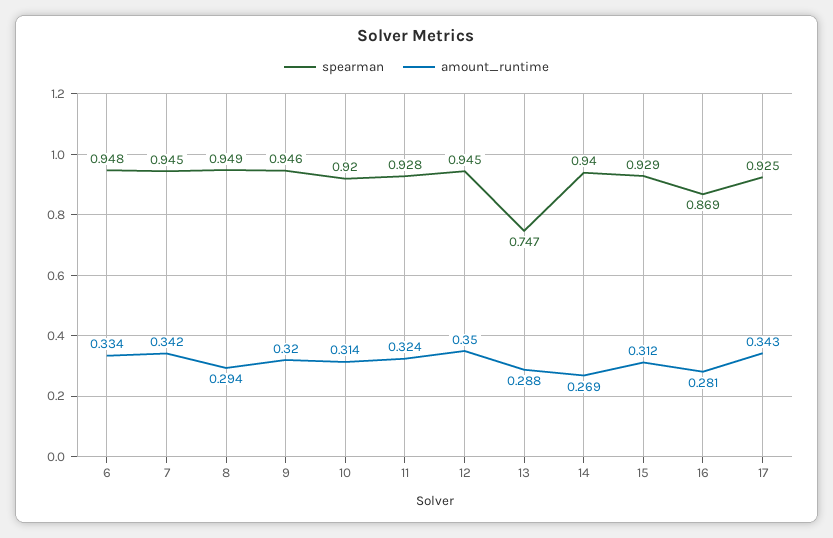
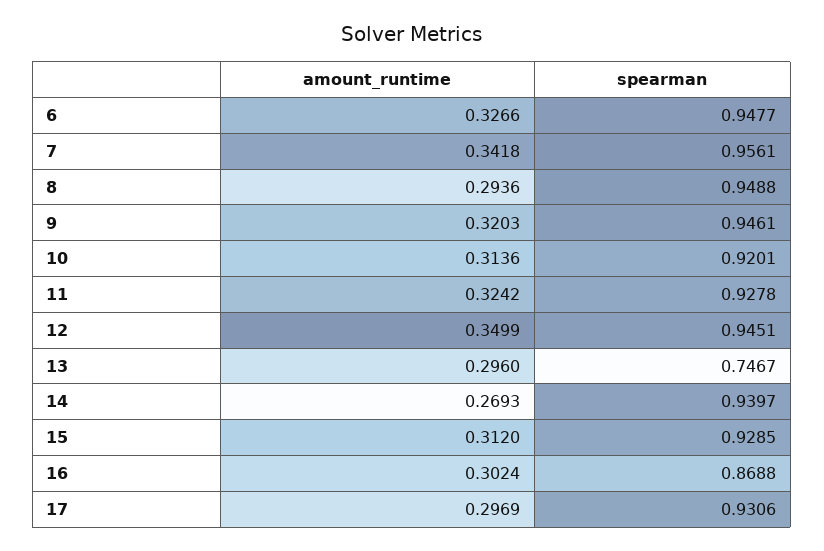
amount_runtime, 6: 0.334 -> 0.3266
spearman, 7: 0.945 -> 0.9561
amount_runtime, 13: 0.288 -> 0.296
amount_runtime, 16: 0.281 -> 0.3024
spearman, 17: 0.925 -> 0.9306
amount_runtime, 17: 0.343 -> 0.2969

